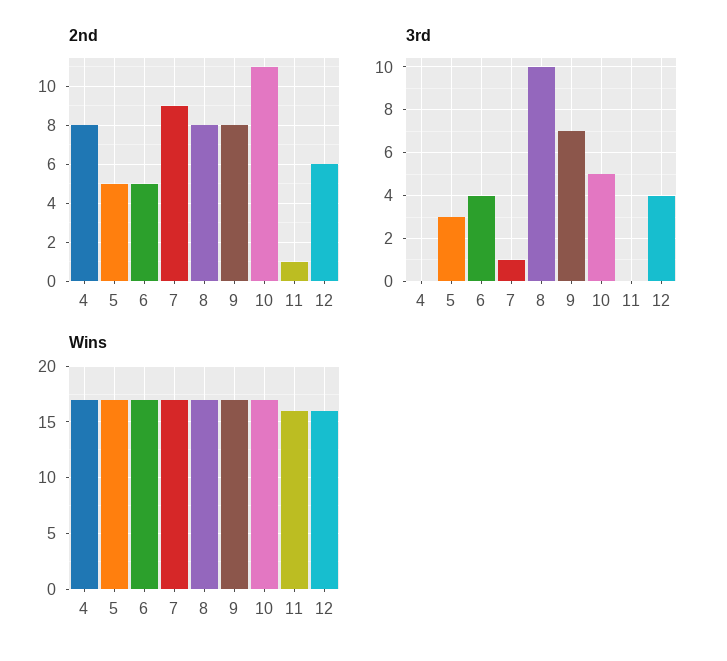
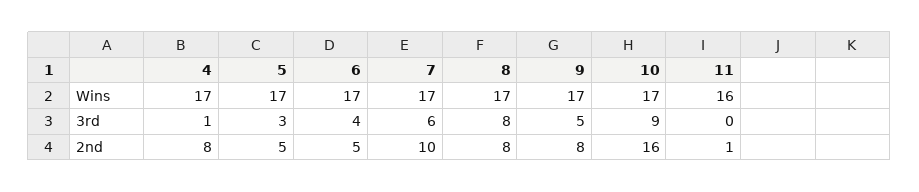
2nd, 7: 9 -> 10
2nd, 10: 11 -> 16
2nd, 12: 6 -> none
3rd, 4: 0 -> 1
3rd, 7: 1 -> 6
3rd, 8: 10 -> 8
3rd, 9: 7 -> 5
3rd, 10: 5 -> 9
3rd, 12: 4 -> none
Wins, 12: 16 -> none

